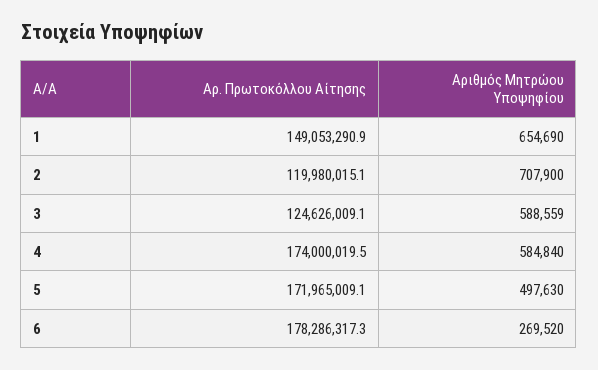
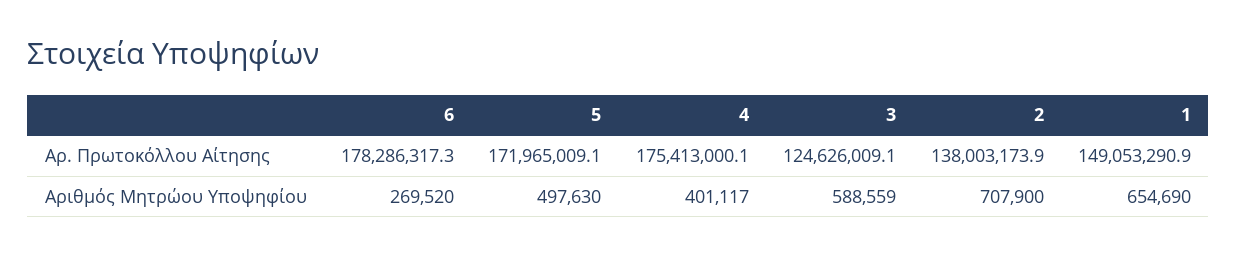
Αρ. Πρωτοκόλλου Αίτησης, 2: 119980015.1 -> 138003173.9
Αρ. Πρωτοκόλλου Αίτησης, 4: 174000019.5 -> 175413000.1
Αριθμός Μητρώου Υποψηφίου, 4: 584840 -> 401117

